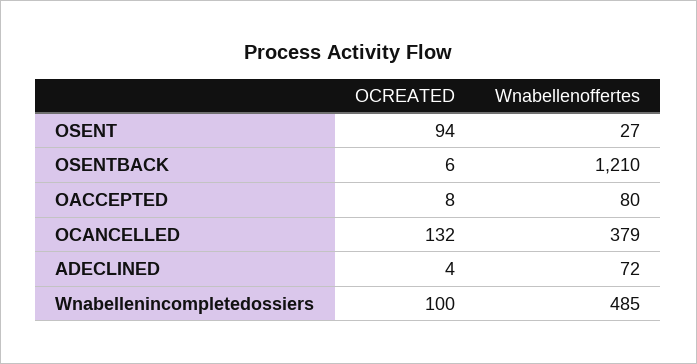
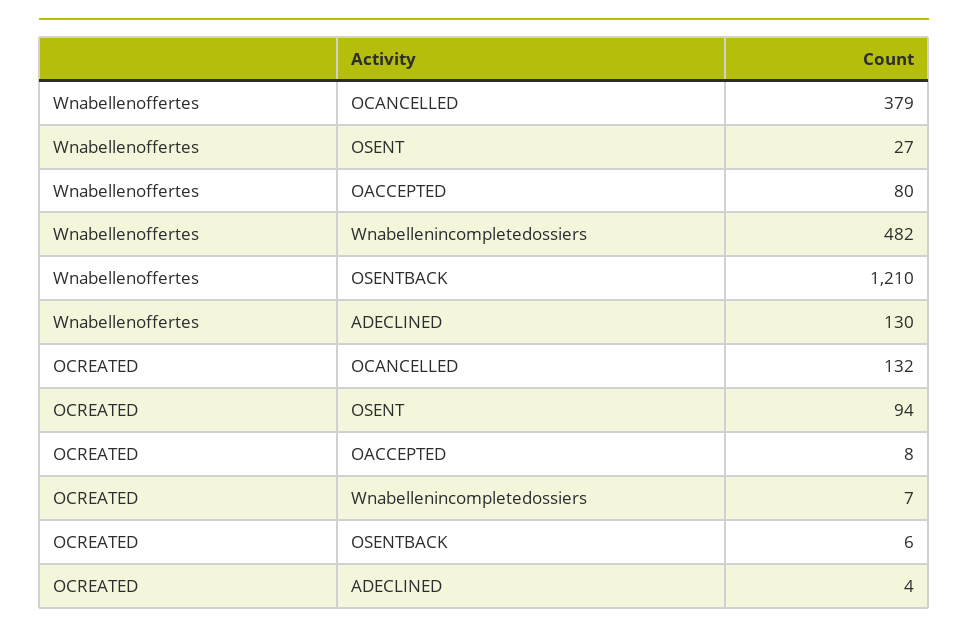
Wnabellenoffertes, ADECLINED: 72 -> 130
OCREATED, Wnabellenincompletedossiers: 100 -> 7
Wnabellenoffertes, Wnabellenincompletedossiers: 485 -> 482

